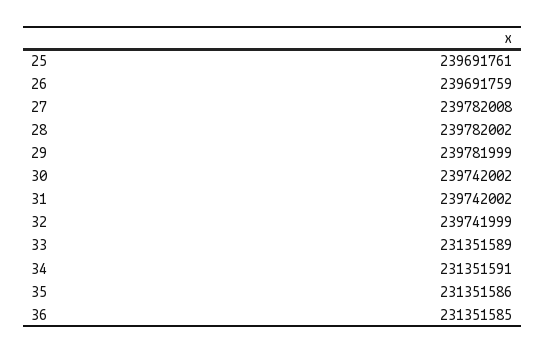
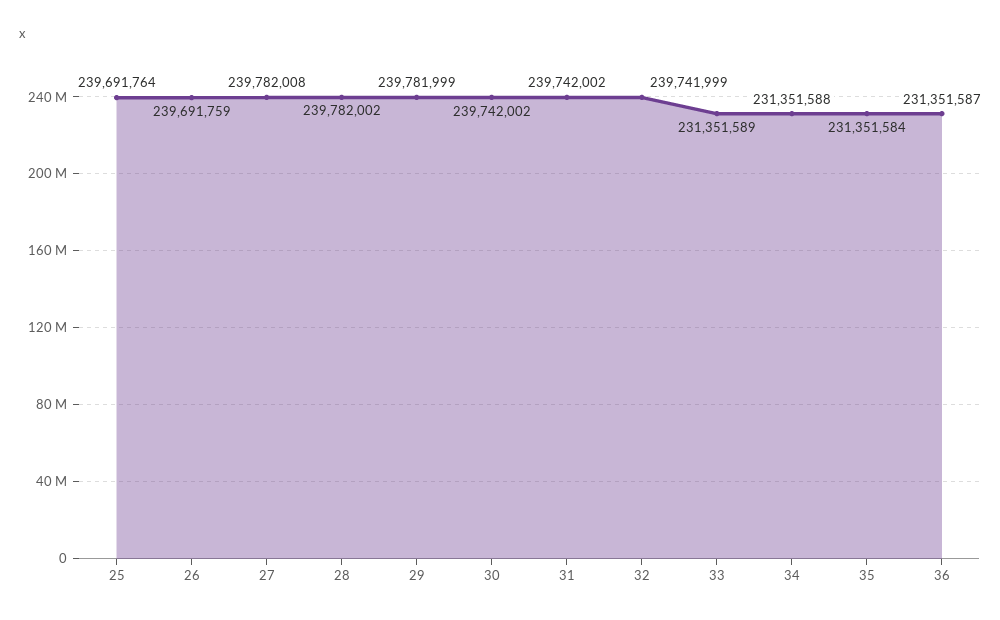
25: 239691761 -> 239691764
34: 231351591 -> 231351588
35: 231351586 -> 231351584
36: 231351585 -> 231351587

